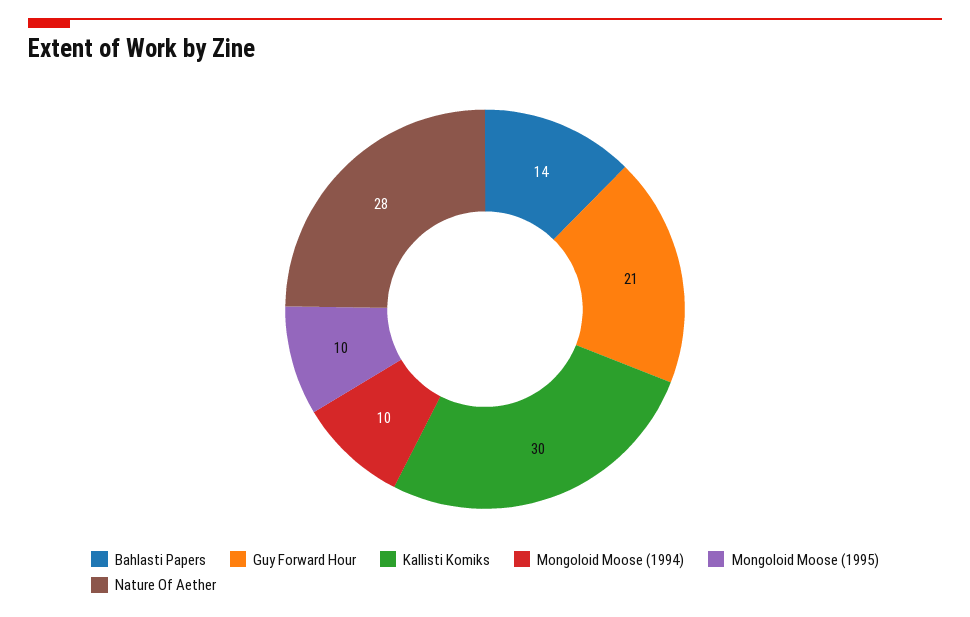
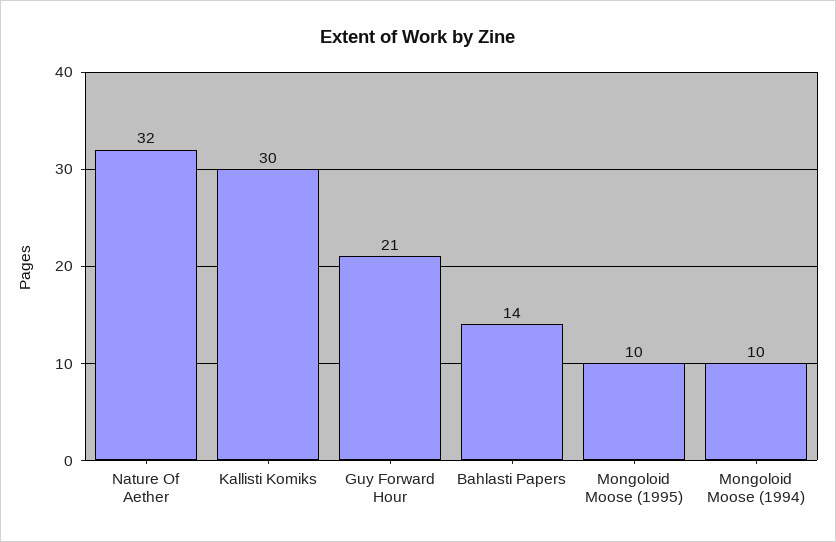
Nature Of Aether: 28 -> 32

